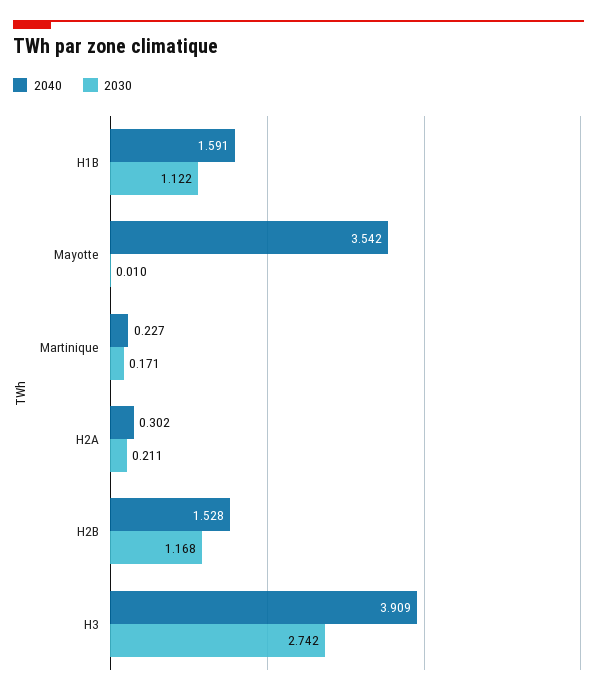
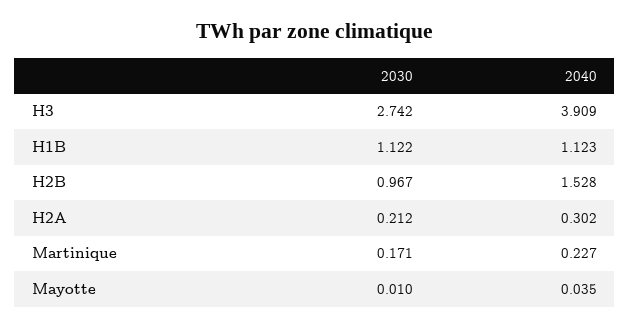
2040, H1B: 1.591 -> 1.123
2040, Mayotte: 3.542 -> 0.035
2030, H2A: 0.211 -> 0.212
2030, H2B: 1.168 -> 0.967

